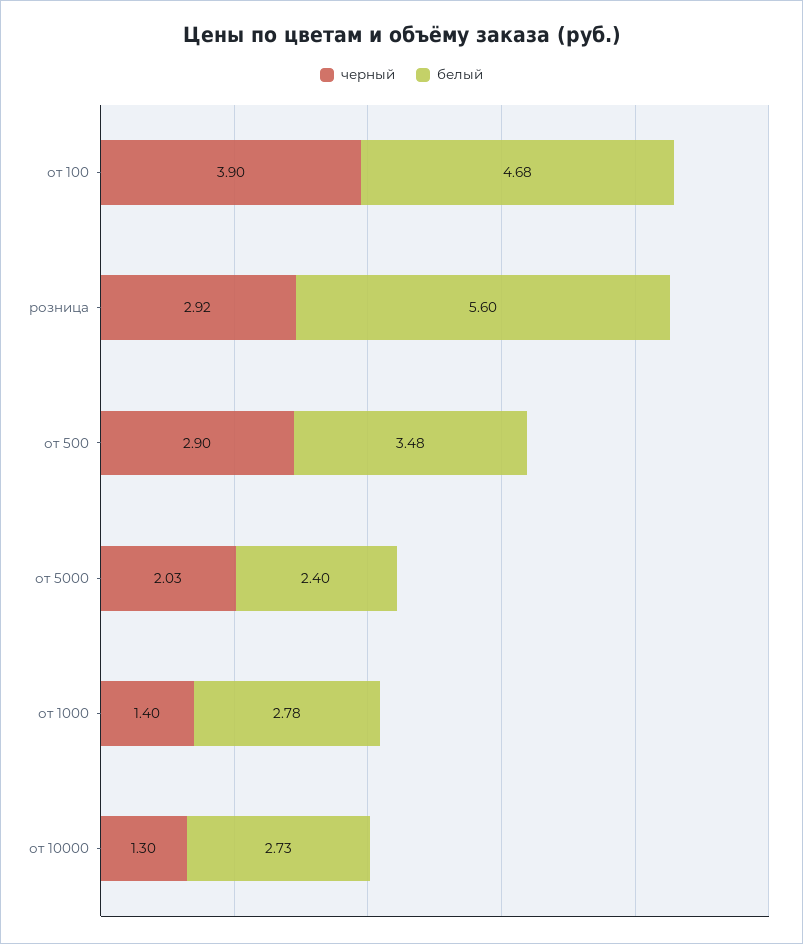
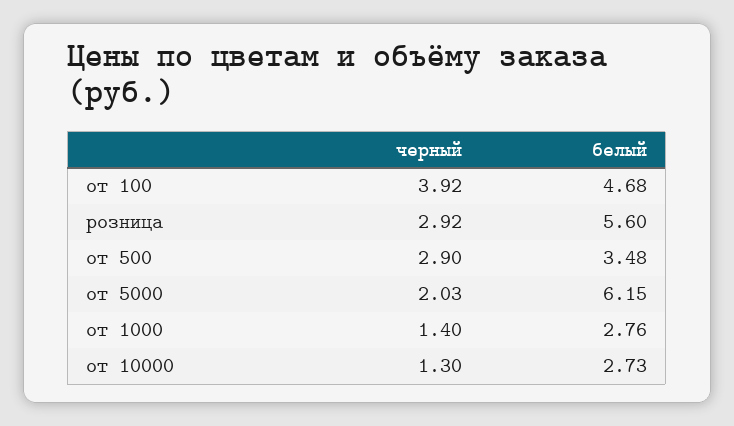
черный, от 100: 3.9 -> 3.92
белый, от 5000: 2.4 -> 6.15
белый, от 1000: 2.78 -> 2.76

